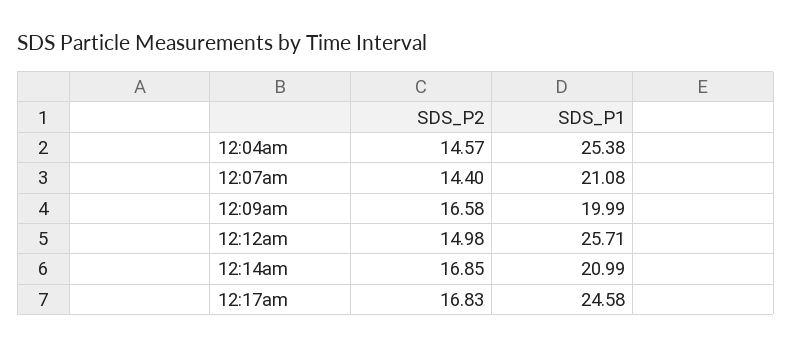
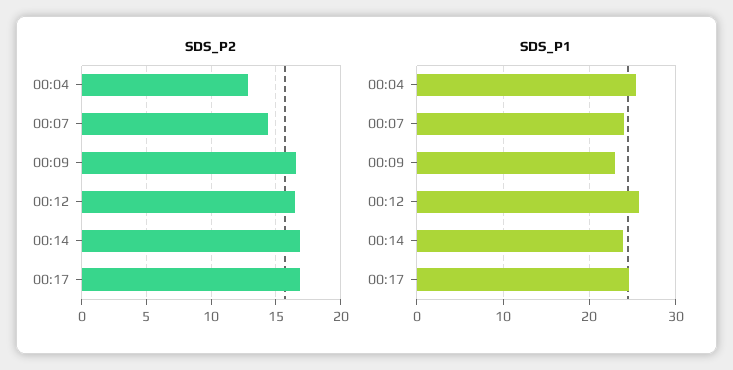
SDS_P2, 12:04am: 14.57 -> 13
SDS_P1, 12:07am: 21.08 -> 24
SDS_P1, 12:09am: 19.99 -> 23
SDS_P2, 12:12am: 14.98 -> 16.5
SDS_P1, 12:14am: 20.99 -> 24

